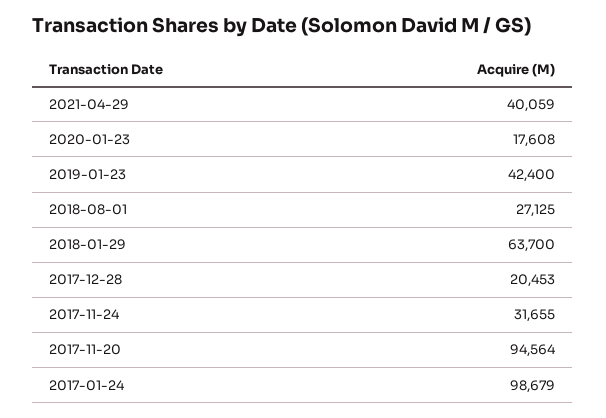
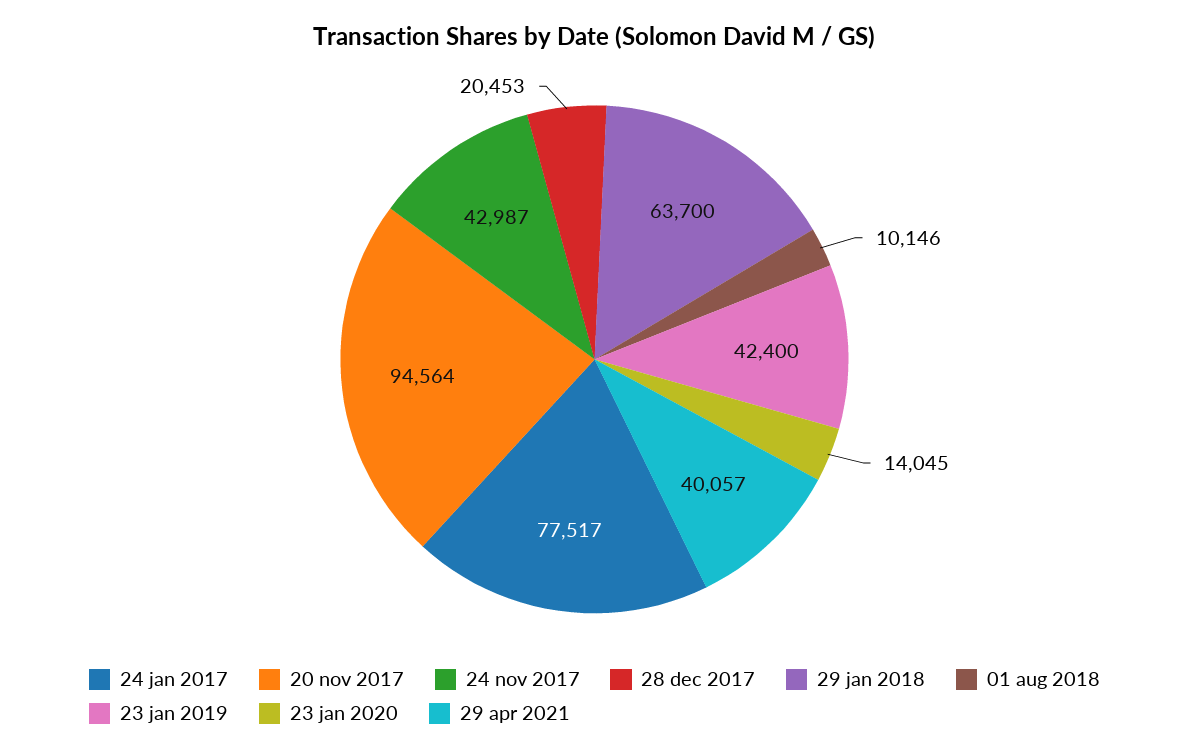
2021-04-29: 40059 -> 40057
2020-01-23: 17608 -> 14045
2018-08-01: 27125 -> 10146
2017-11-24: 31655 -> 42987
2017-01-24: 98679 -> 77517

